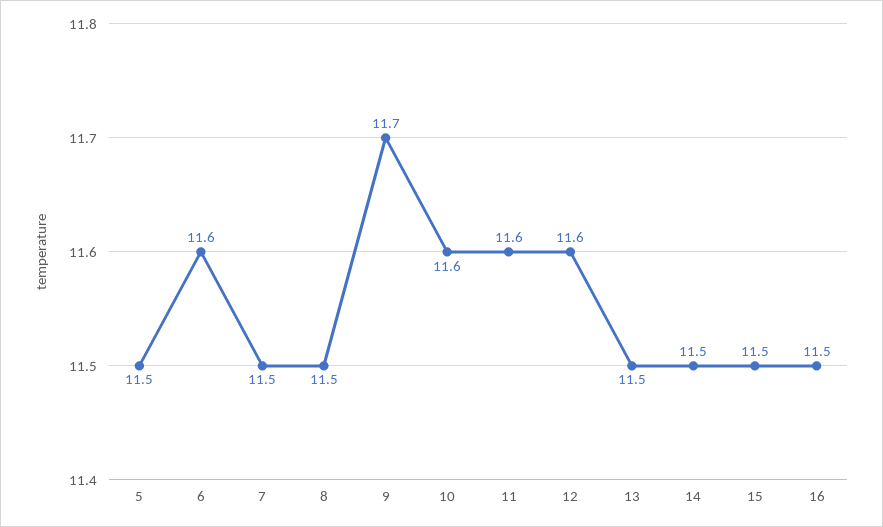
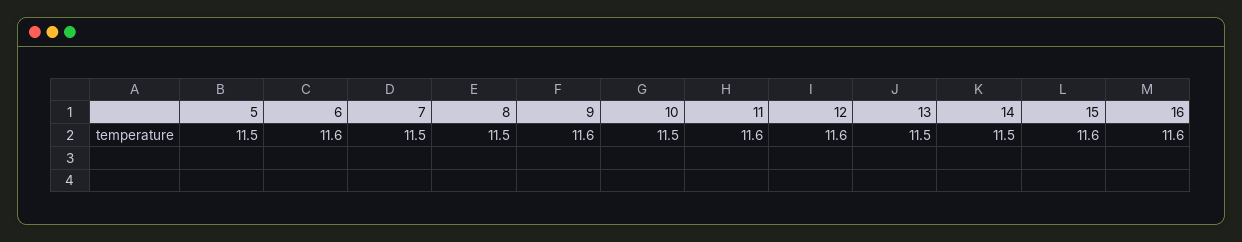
9: 11.7 -> 11.6
10: 11.6 -> 11.5
15: 11.5 -> 11.6
16: 11.5 -> 11.6

